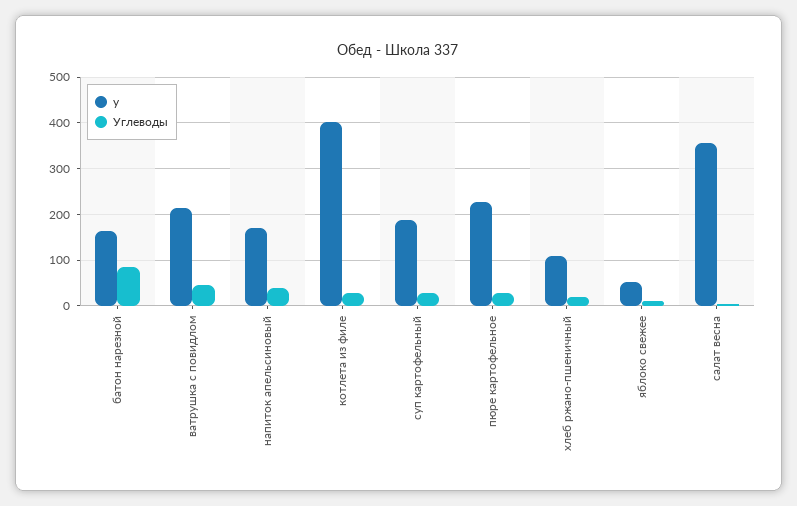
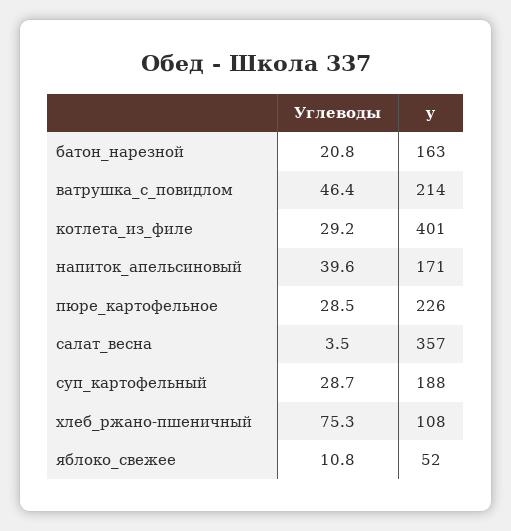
Углеводы, батон нарезной: 80 -> 20.8
Углеводы, хлеб ржано-пшеничный: 20 -> 75.3

